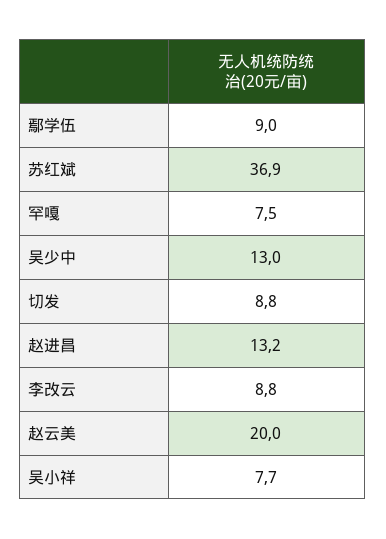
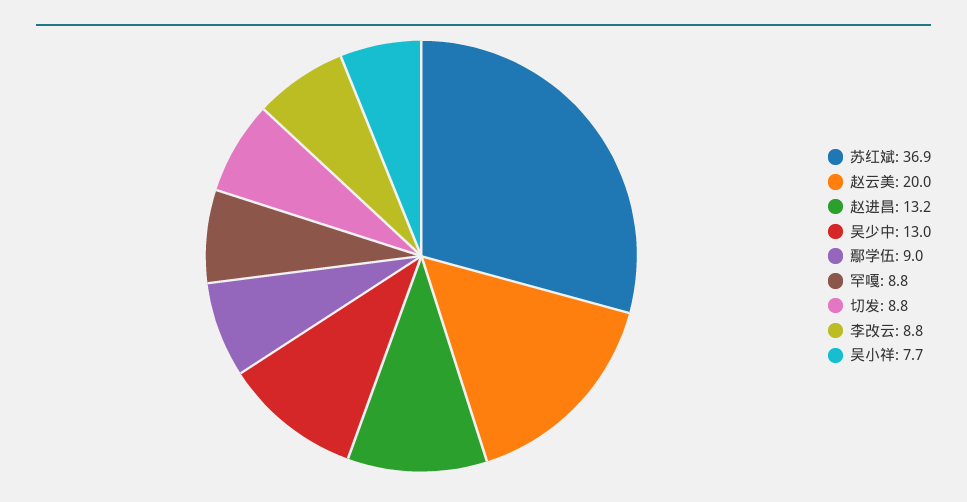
罕嘎: 7.5 -> 8.8

